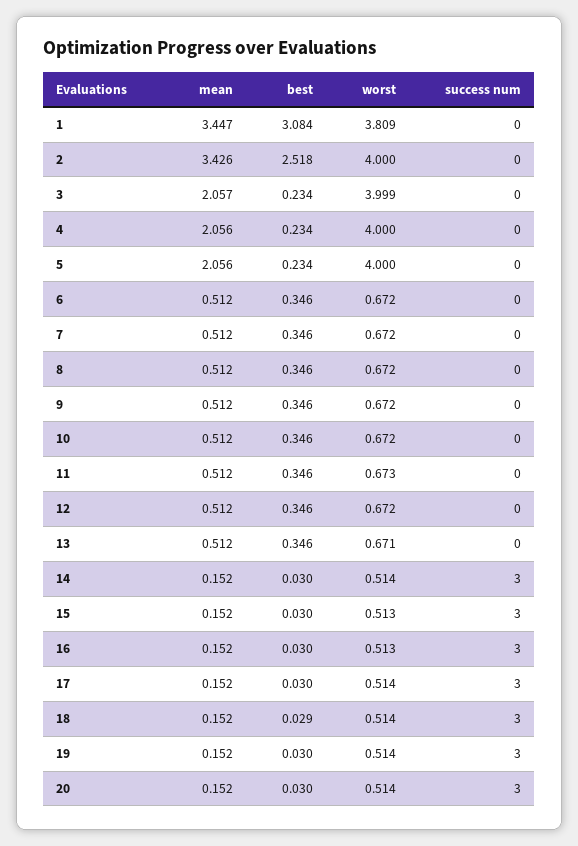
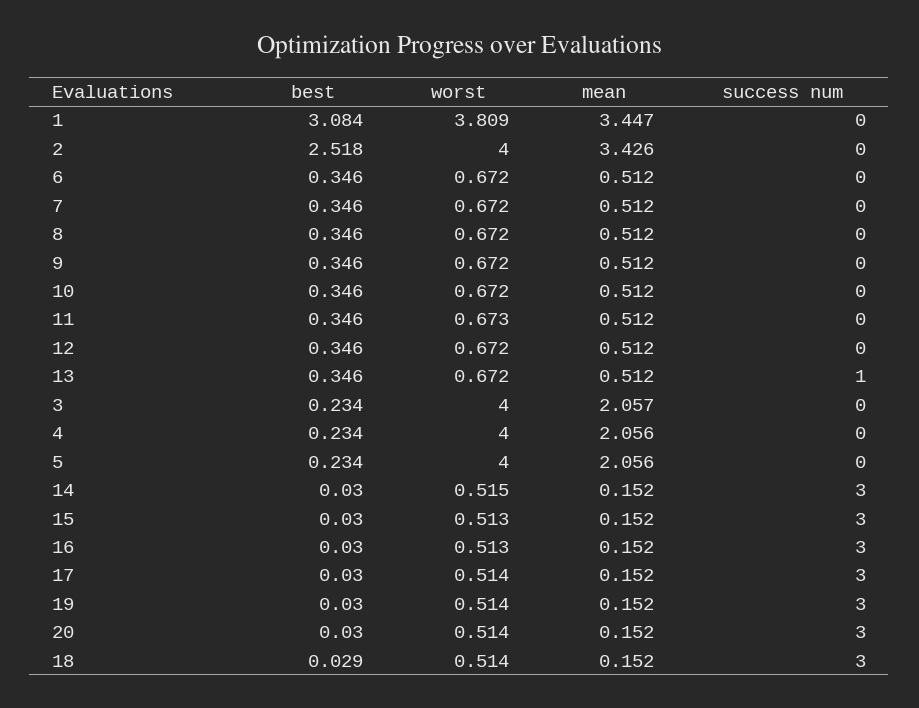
worst, 3: 3.999 -> 4
worst, 13: 0.671 -> 0.672
success num, 13: 0 -> 1
worst, 14: 0.514 -> 0.515

